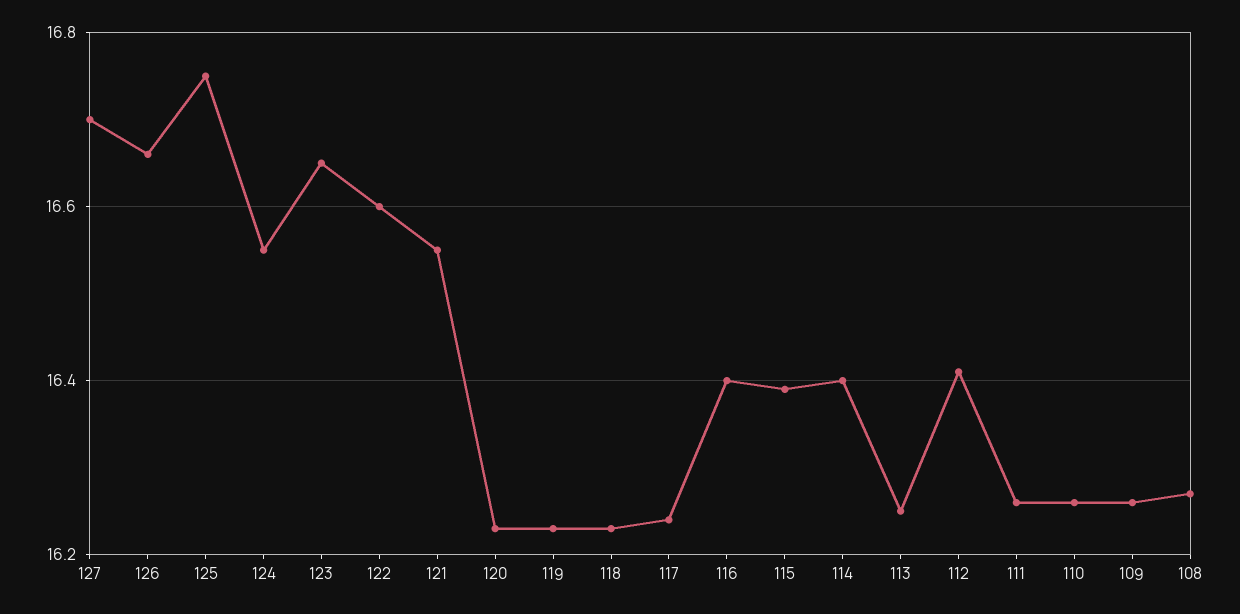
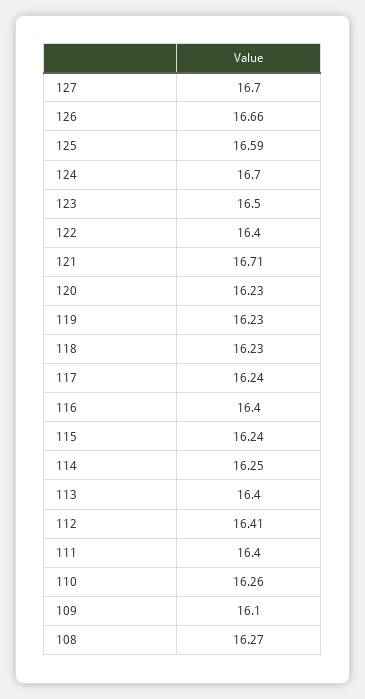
125: 16.75 -> 16.59
124: 16.55 -> 16.7
123: 16.65 -> 16.5
122: 16.6 -> 16.4
121: 16.55 -> 16.71
115: 16.4 -> 16.24
114: 16.4 -> 16.25
113: 16.25 -> 16.4
111: 16.25 -> 16.4
109: 16.25 -> 16.1

